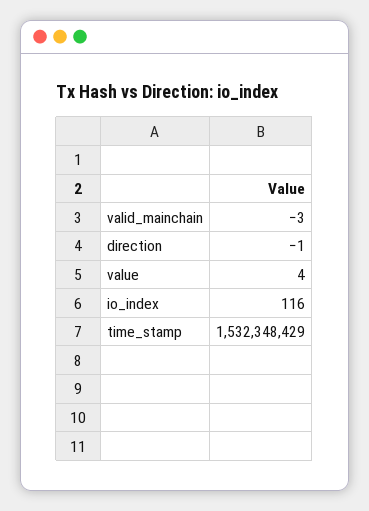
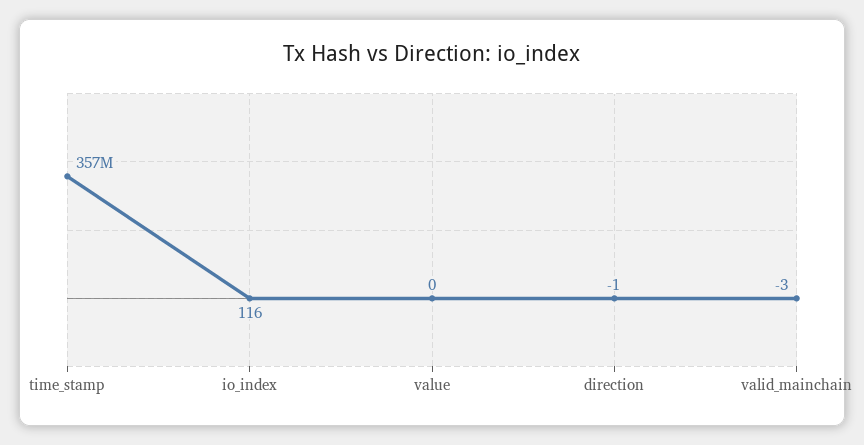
value: 4 -> 0
time_stamp: 1532348429 -> 357000000

